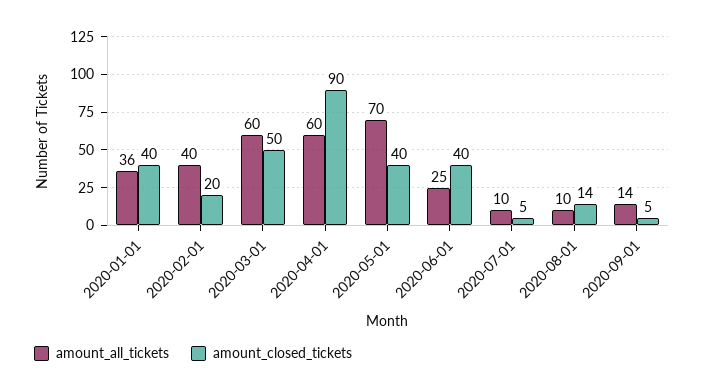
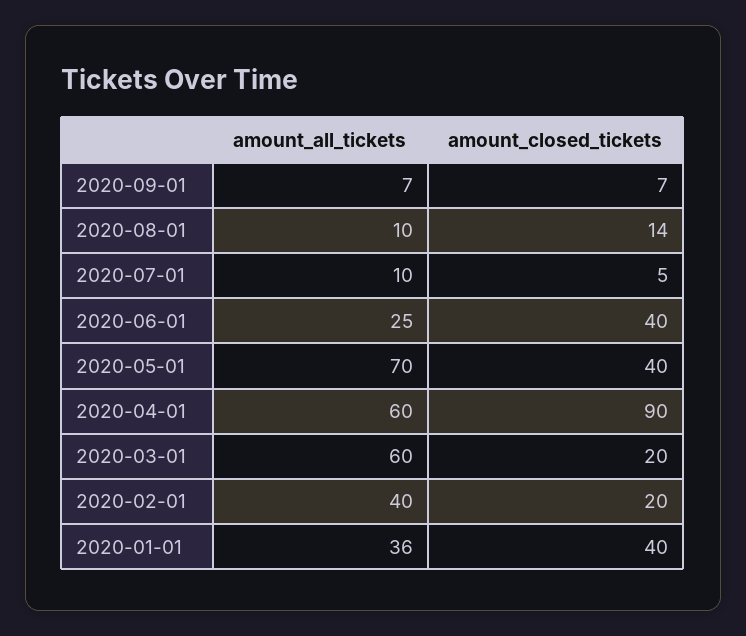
amount_closed_tickets, 2020-03-01: 50 -> 20
amount_all_tickets, 2020-09-01: 14 -> 7
amount_closed_tickets, 2020-09-01: 5 -> 7

